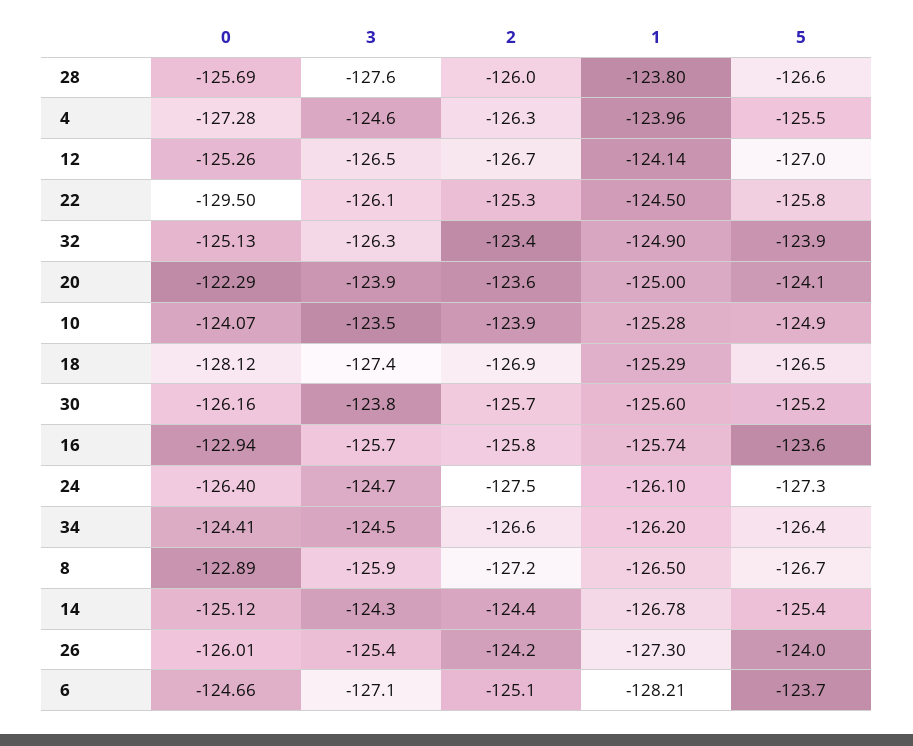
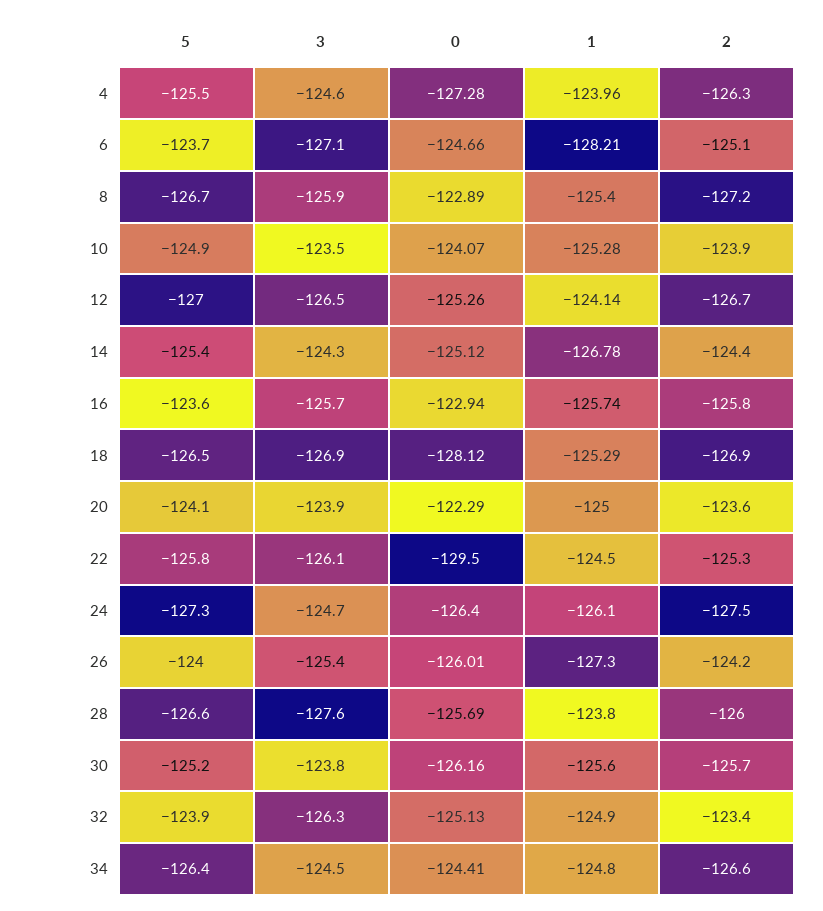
3, 18: -127.4 -> -126.9
1, 34: -126.2 -> -124.8
1, 8: -126.5 -> -125.4

